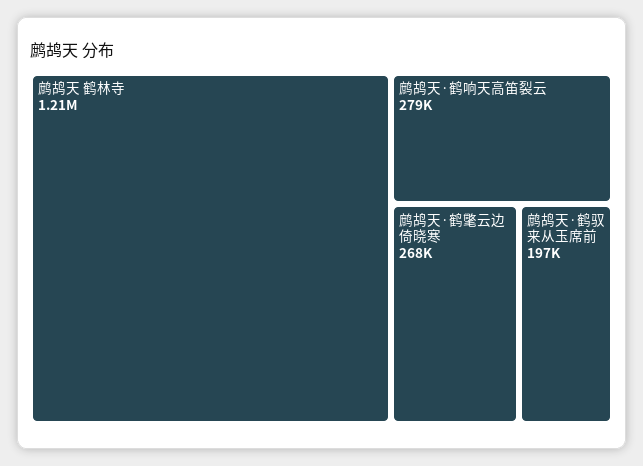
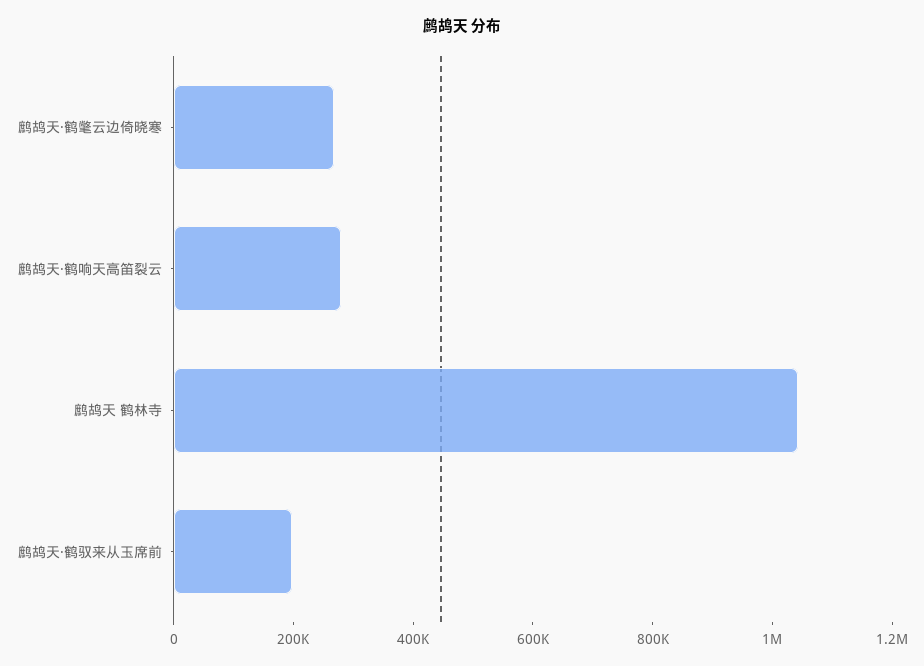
鹧鸪天 鹤林寺: 1210000 -> 1050000

